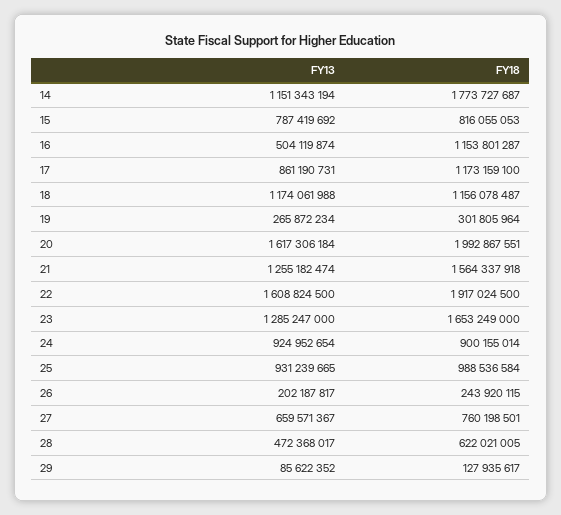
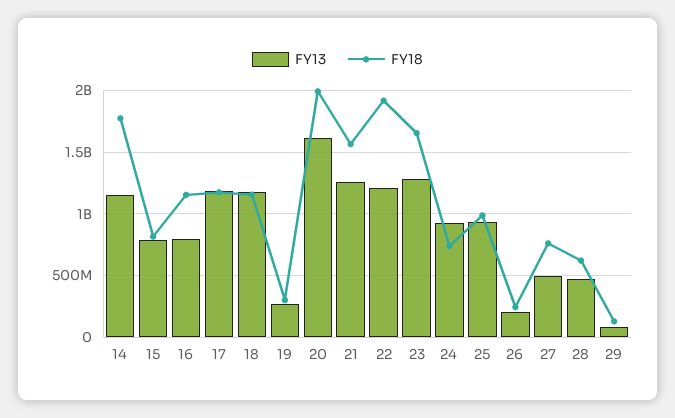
FY13, 16: 504119874 -> 800000000
FY13, 17: 861190731 -> 1200000000
FY13, 22: 1608824500 -> 1200000000
FY18, 24: 900155014 -> 750000000
FY13, 27: 659571367 -> 500000000

